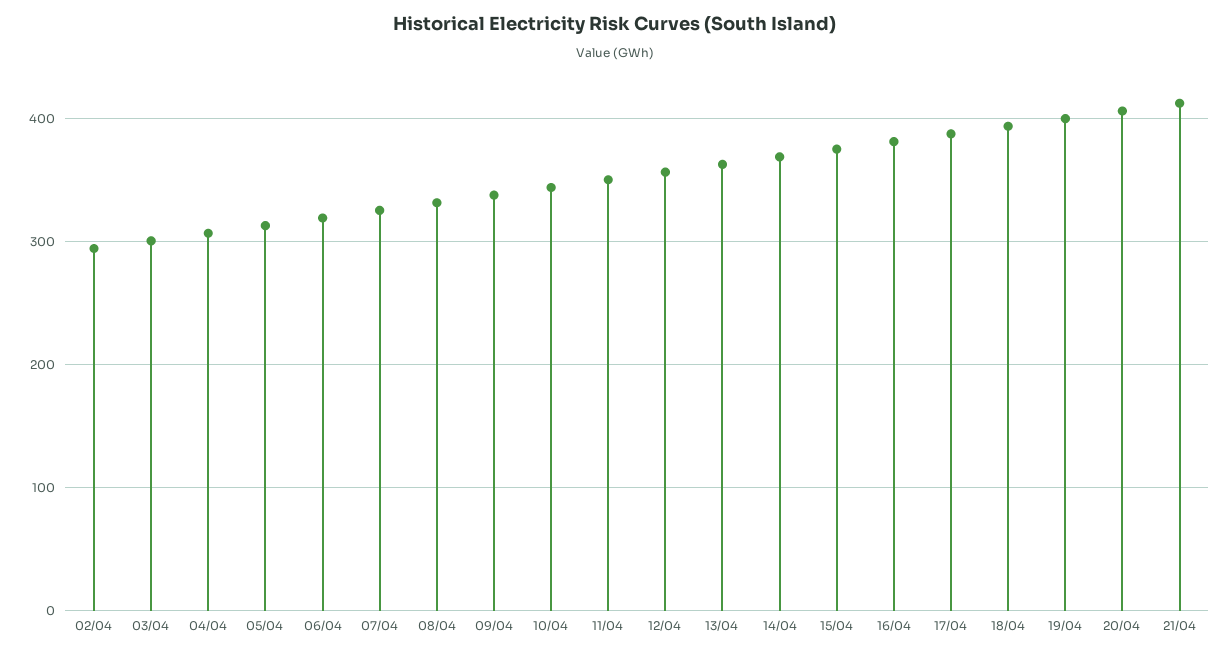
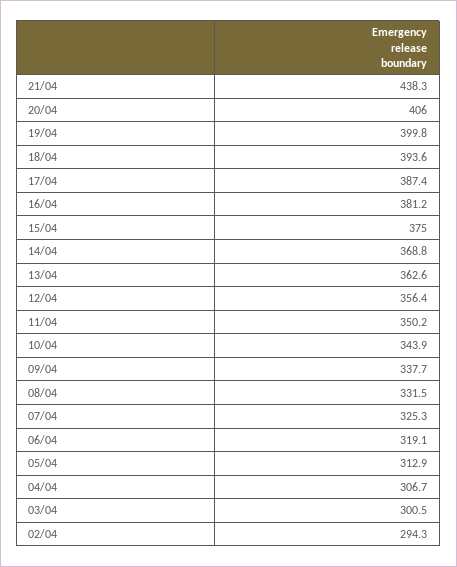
21/04: 410 -> 438.3

